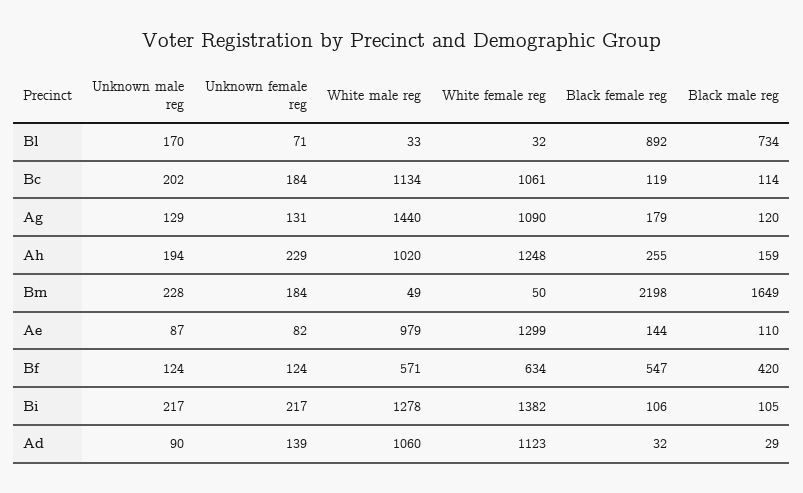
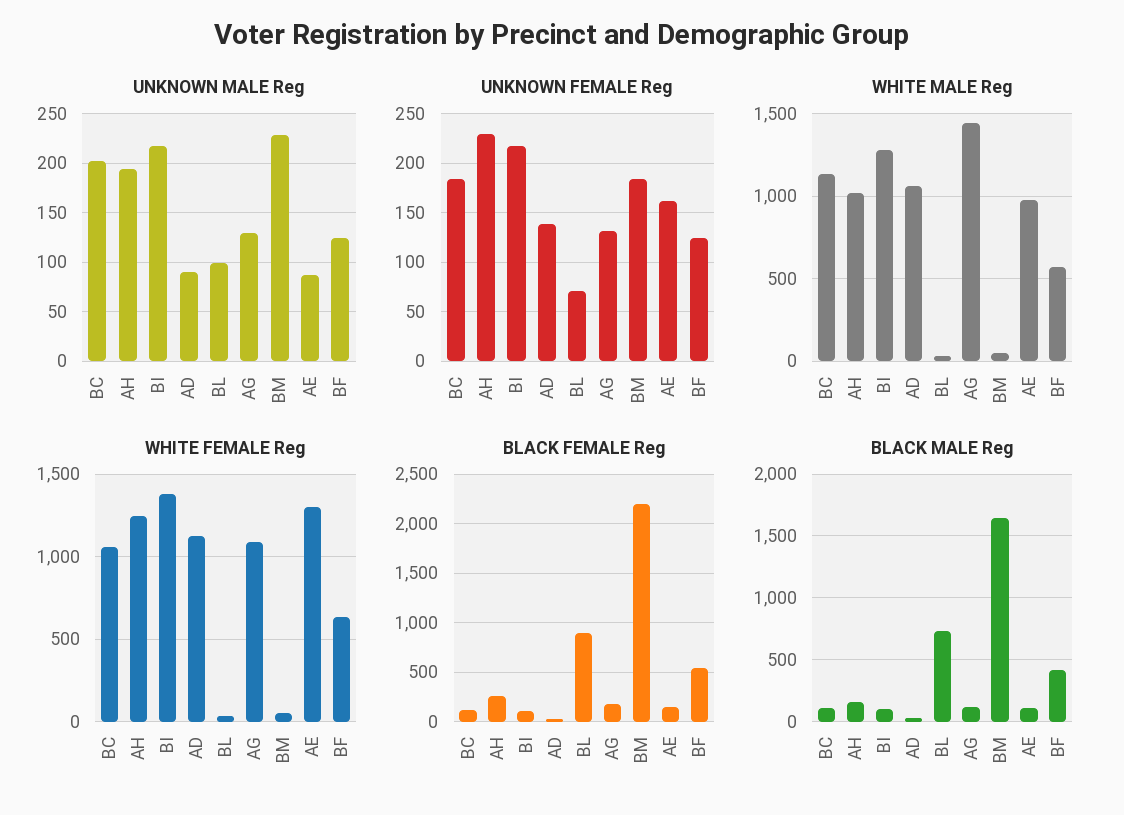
Unknown male reg, Bl: 170 -> 100
Unknown female reg, Ae: 82 -> 160

